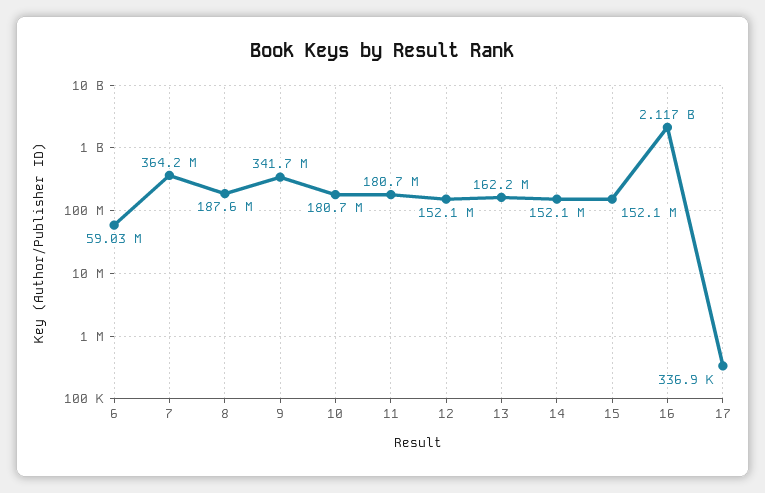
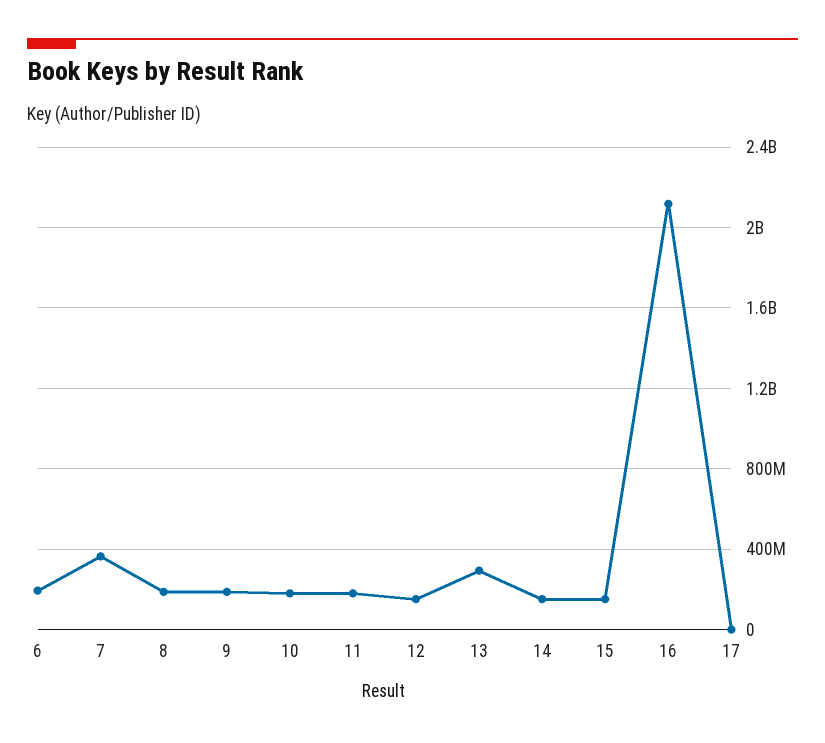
6: 59030000 -> 200000000
9: 341700000 -> 200000000
13: 162200000 -> 300000000

